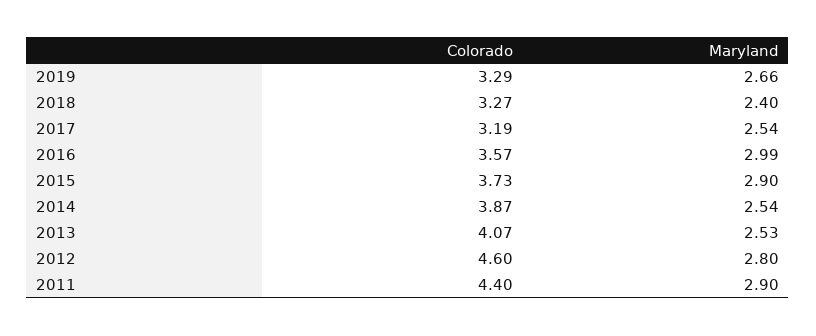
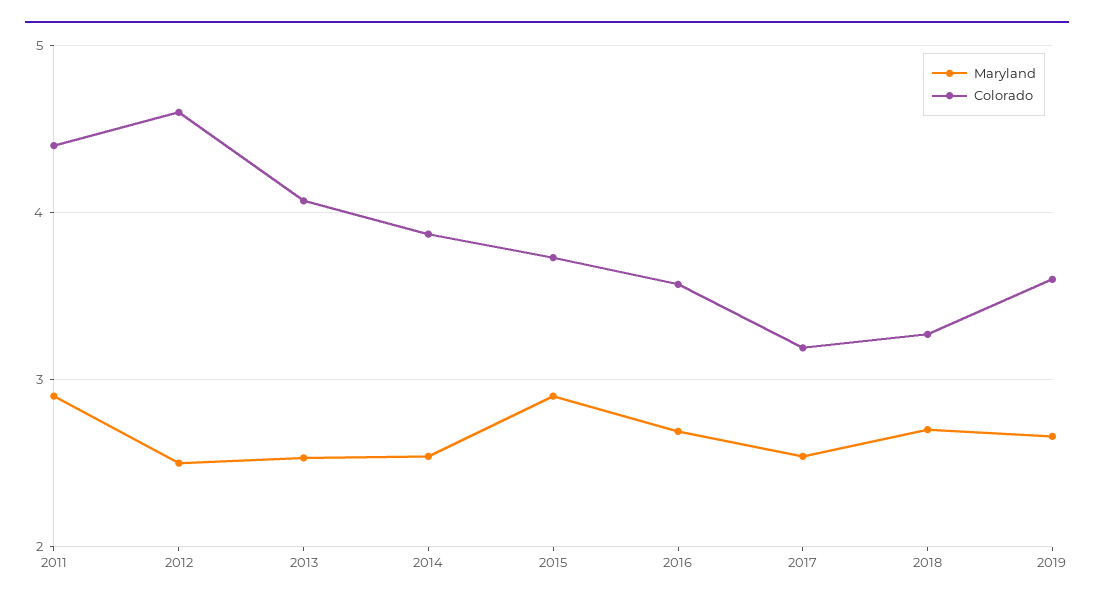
Colorado, 2019: 3.29 -> 3.6
Maryland, 2018: 2.4 -> 2.7
Maryland, 2016: 2.99 -> 2.7
Maryland, 2012: 2.8 -> 2.5

